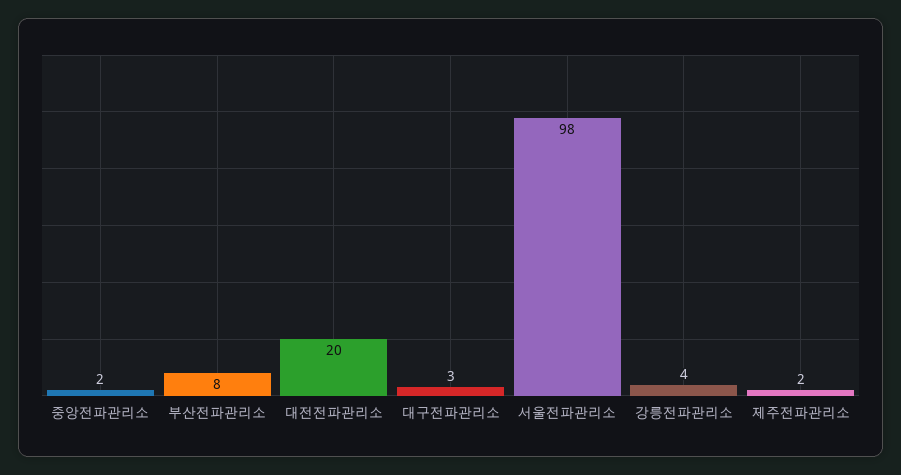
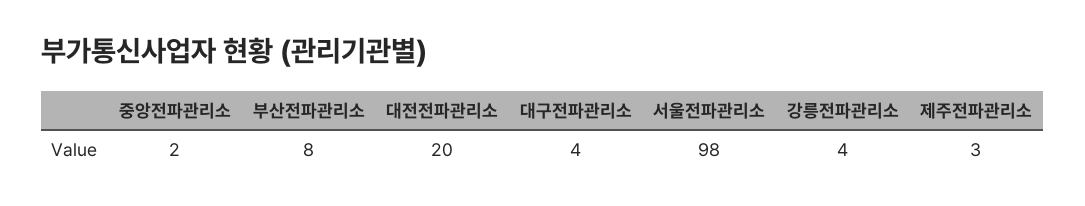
대구전파관리소: 3 -> 4
제주전파관리소: 2 -> 3

